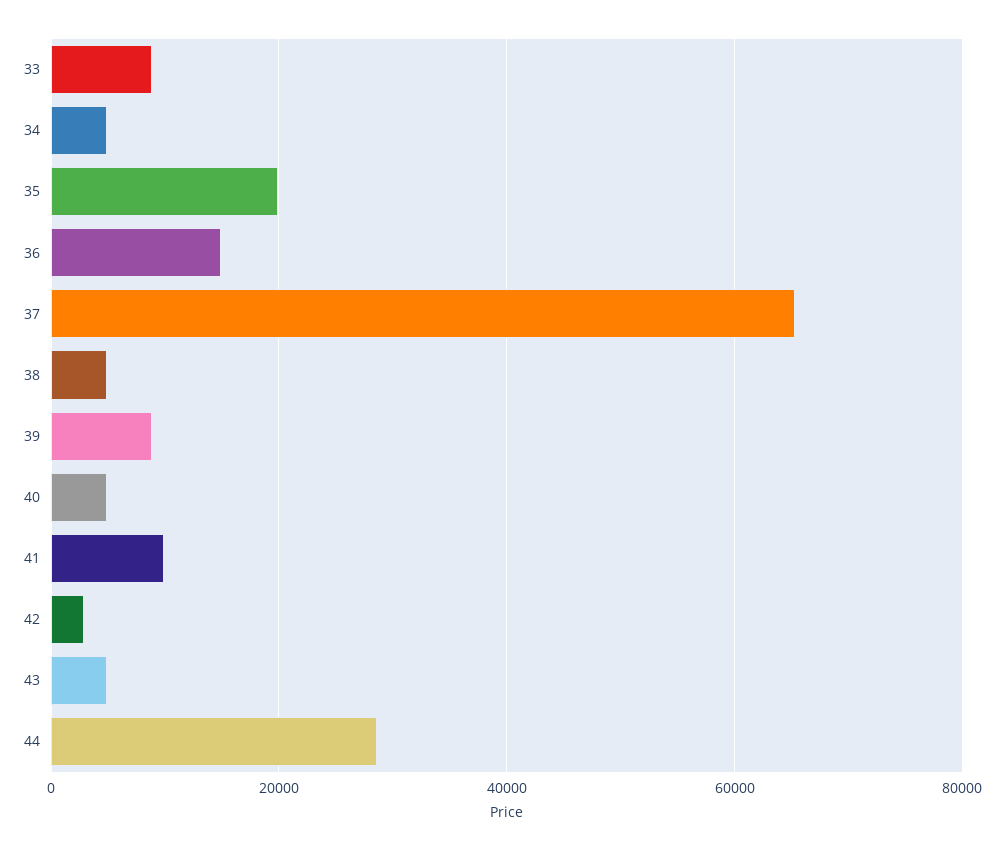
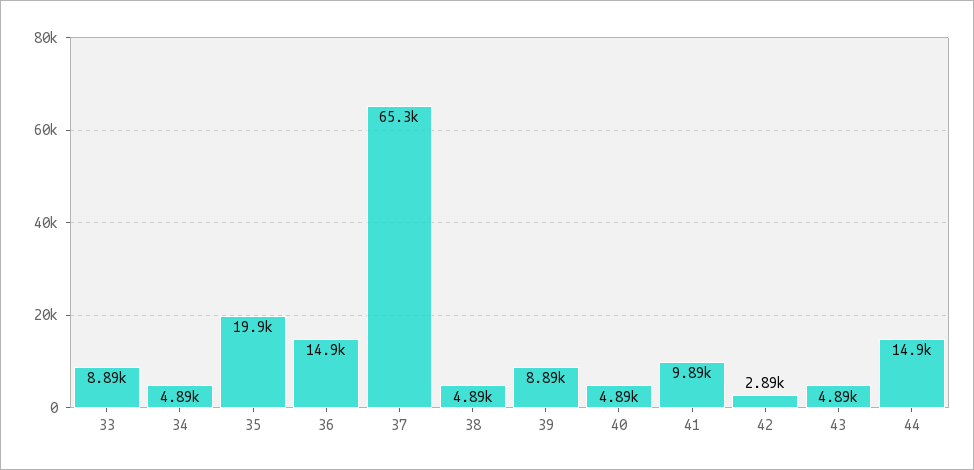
44: 28000 -> 14900

